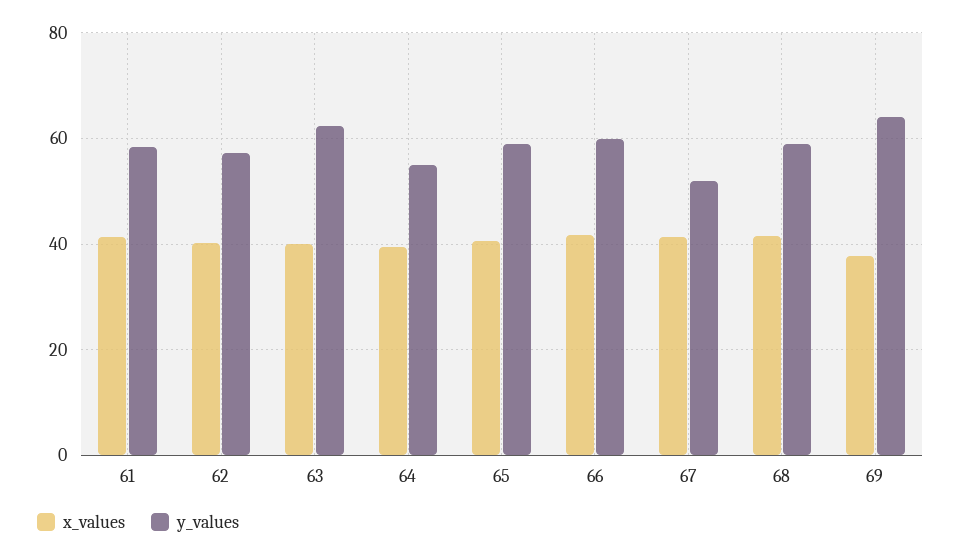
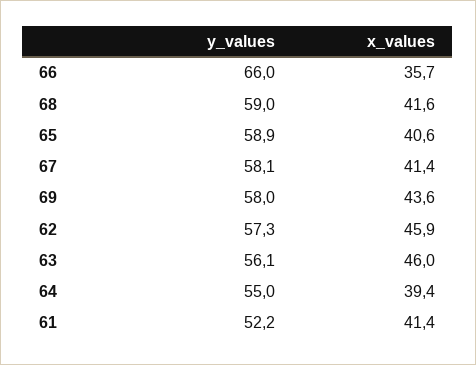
y_values, 61: 58 -> 52.2
x_values, 62: 40 -> 45.9
x_values, 63: 40 -> 46
y_values, 63: 62 -> 56.1
x_values, 66: 42 -> 35.7
y_values, 66: 60 -> 66
y_values, 67: 52 -> 58.1
x_values, 69: 38 -> 43.6
y_values, 69: 64 -> 58

